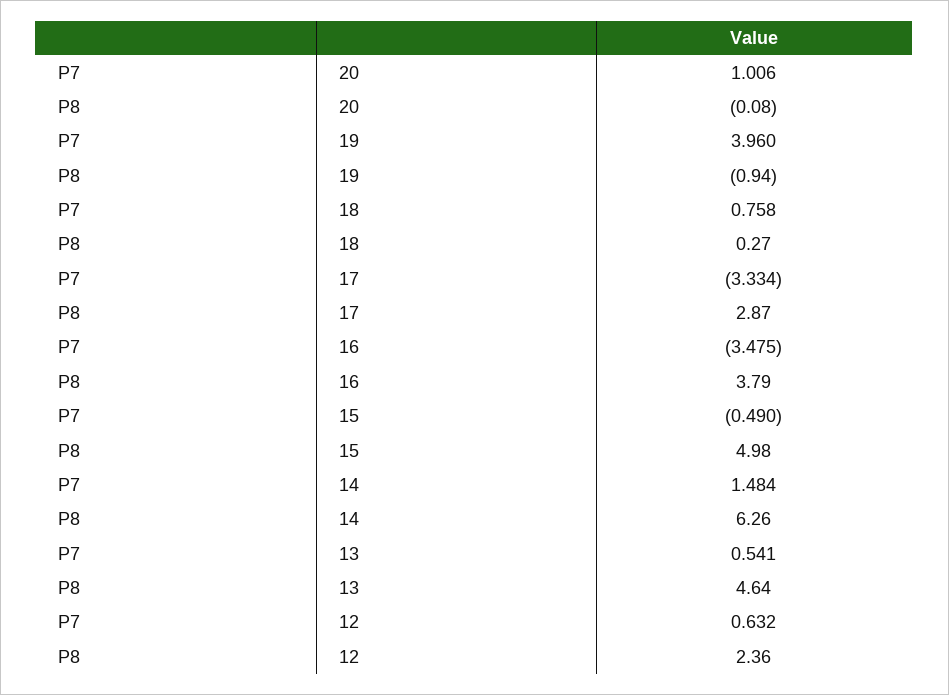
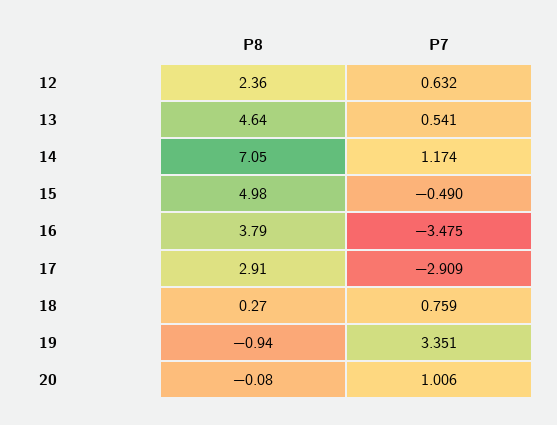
P7, 19: 3.96 -> 3.351
P7, 18: 0.758 -> 0.759
P7, 17: -3.334 -> -2.909
P8, 17: 2.87 -> 2.91
P7, 14: 1.484 -> 1.174
P8, 14: 6.26 -> 7.05

